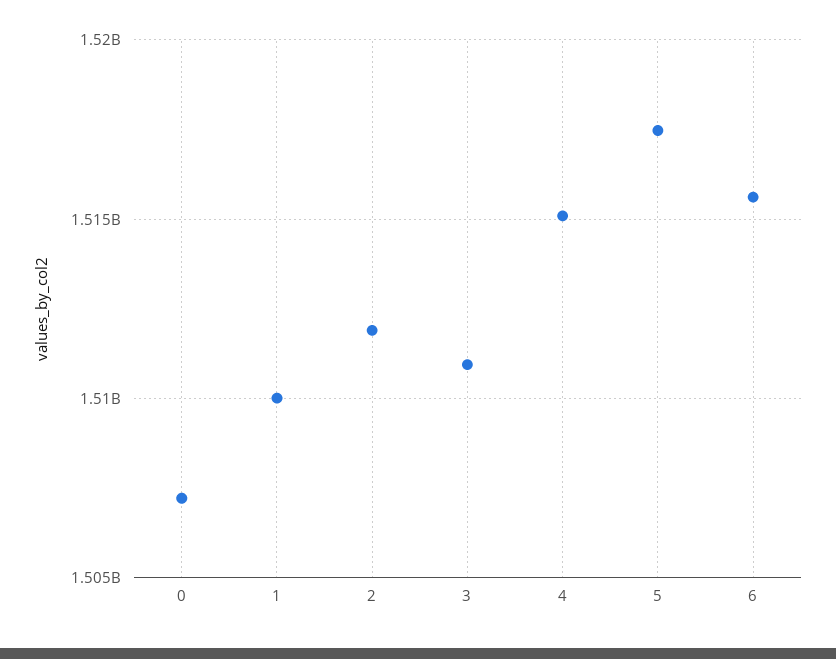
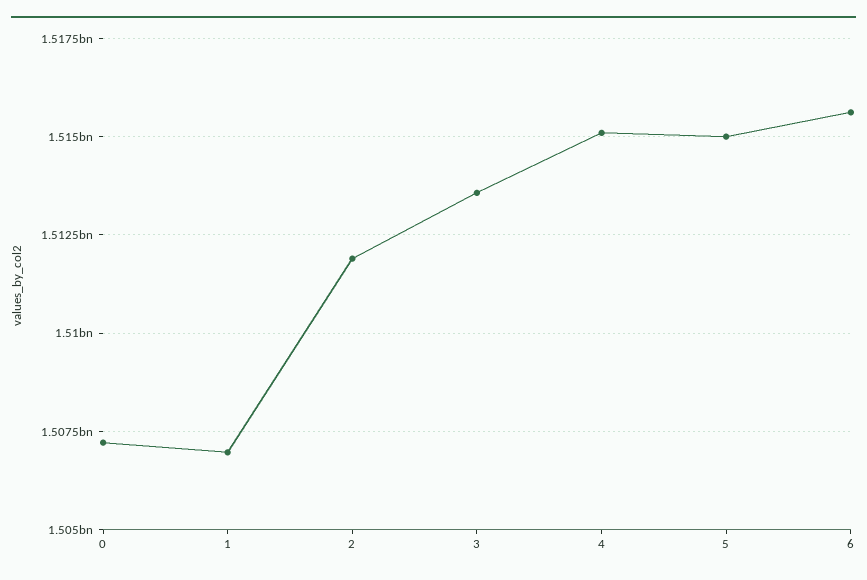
1: 1510000000 -> 1507000000
3: 1511000000 -> 1513500000
5: 1517500000 -> 1515000000

